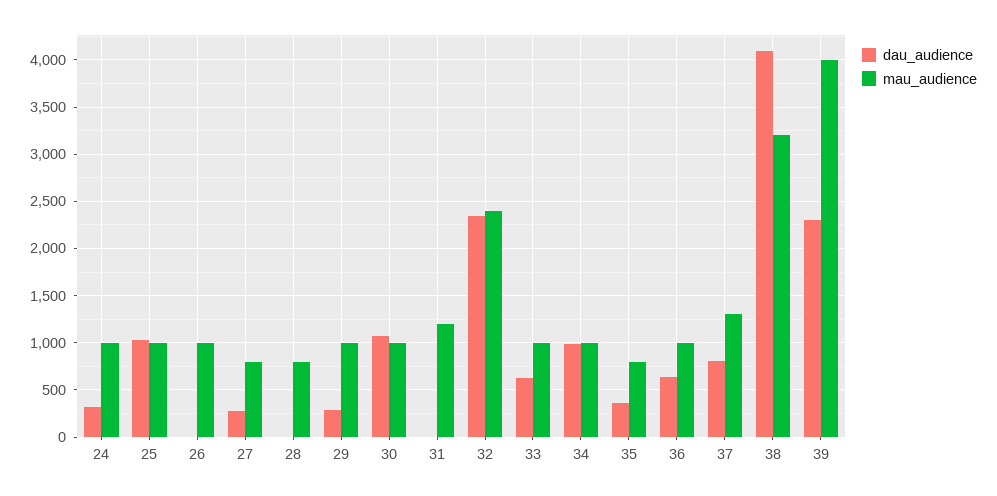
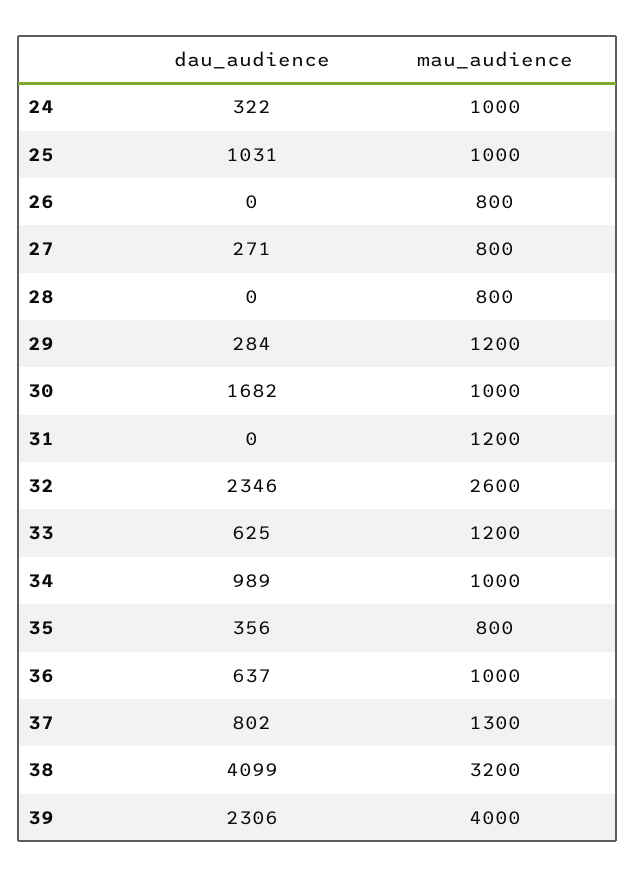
mau_audience, 26: 1000 -> 800
mau_audience, 29: 1000 -> 1200
dau_audience, 30: 1100 -> 1682
mau_audience, 32: 2400 -> 2600
mau_audience, 33: 1000 -> 1200

